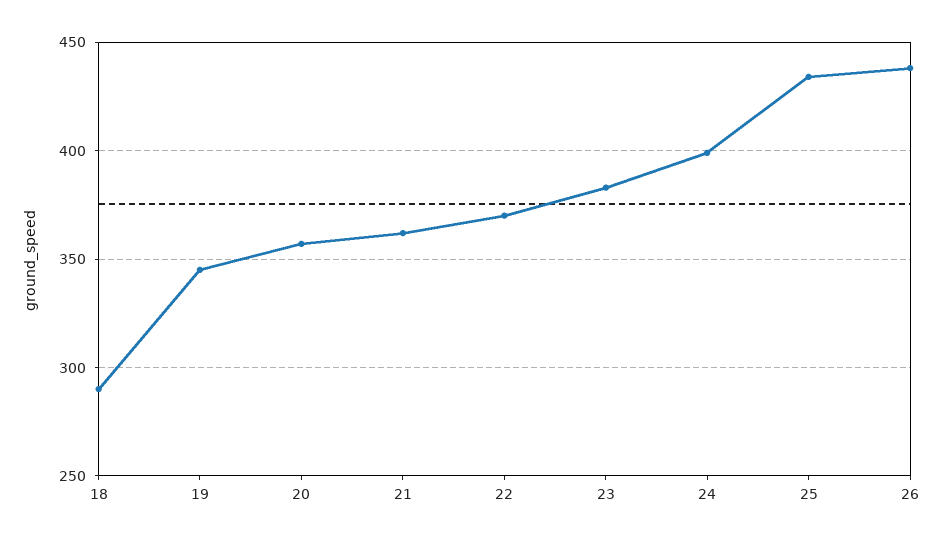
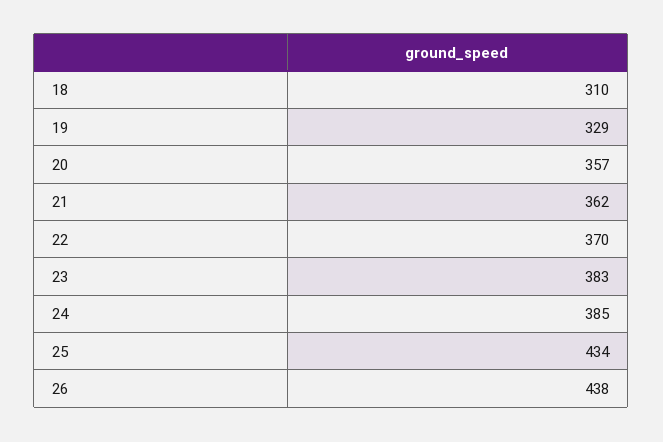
18: 290 -> 310
19: 345 -> 329
24: 400 -> 385

